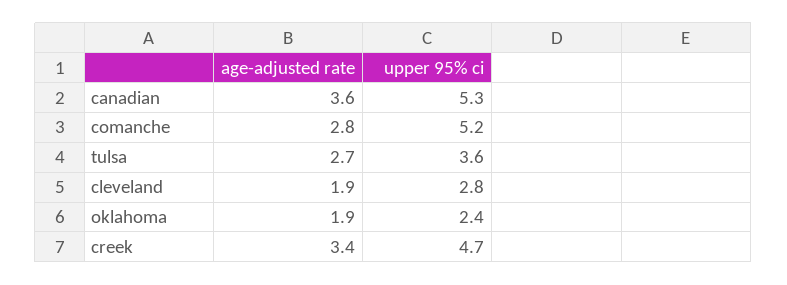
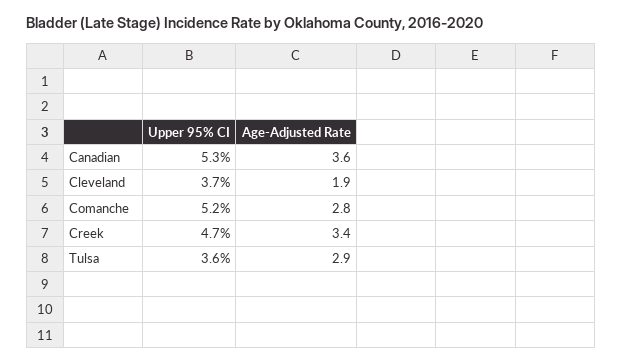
age-adjusted rate, tulsa: 2.7 -> 2.9
upper 95% ci, cleveland: 2.8 -> 3.7
age-adjusted rate, oklahoma: 1.9 -> none
upper 95% ci, oklahoma: 2.4 -> none

